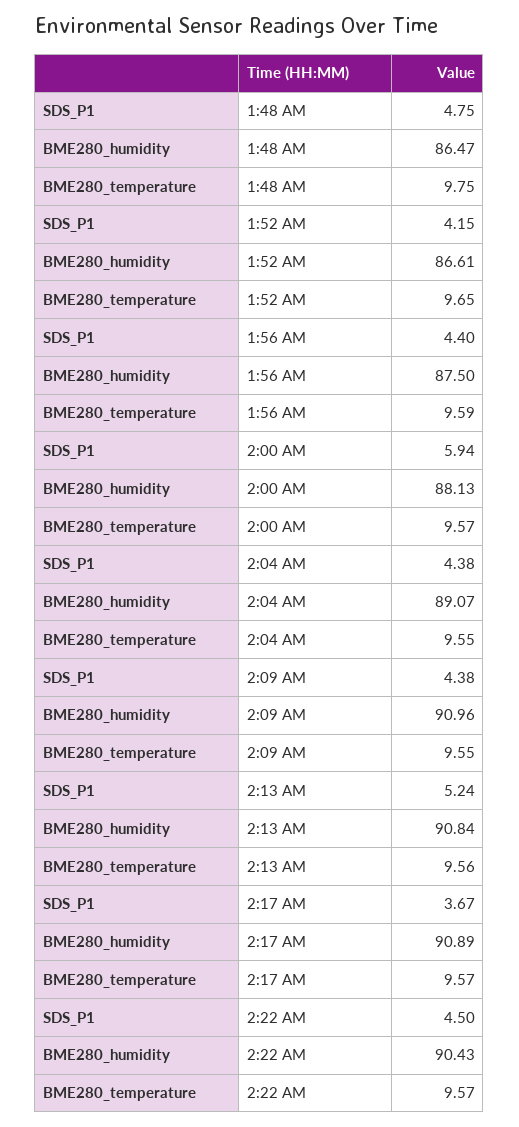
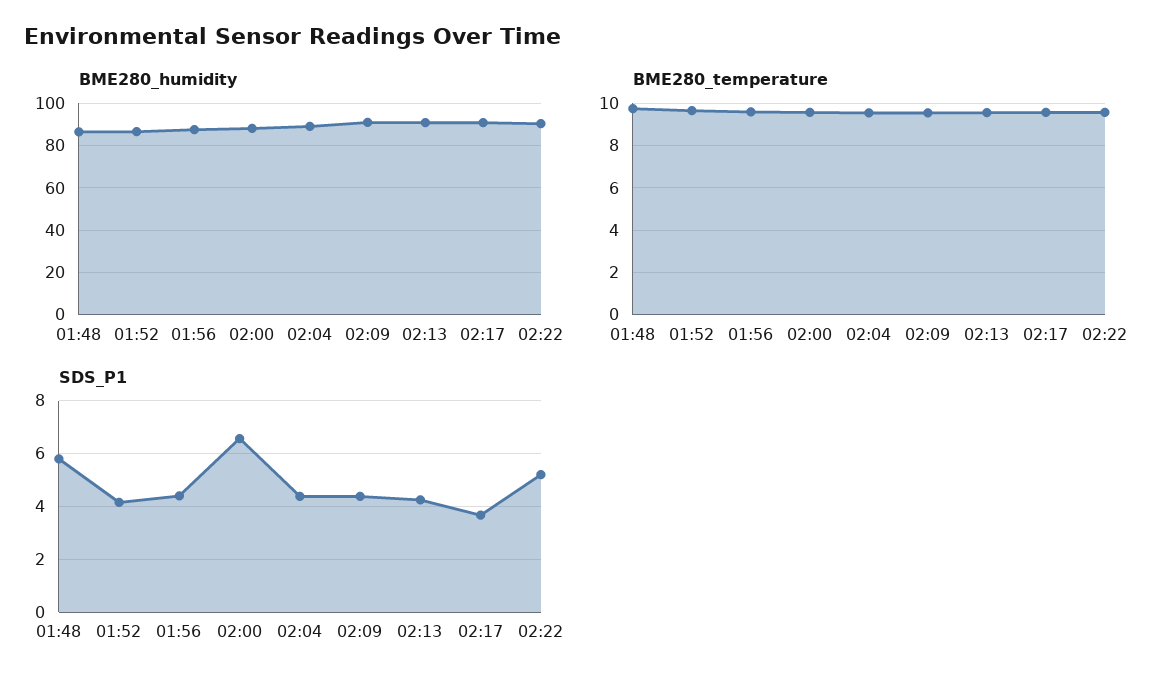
SDS_P1, 1:48 AM: 4.75 -> 5.75
SDS_P1, 2:00 AM: 5.94 -> 6.5
SDS_P1, 2:13 AM: 5.24 -> 4.25
SDS_P1, 2:22 AM: 4.5 -> 5.25

